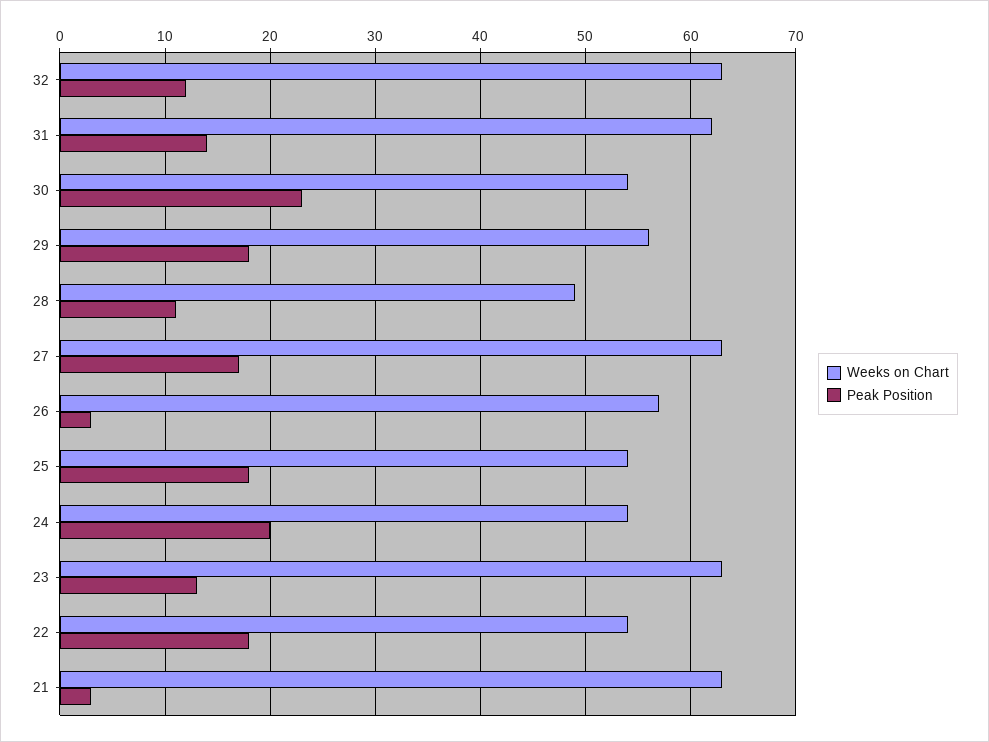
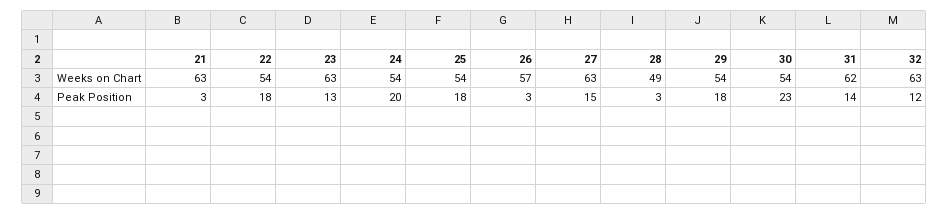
Weeks on Chart, 29: 56 -> 54
Peak Position, 28: 11 -> 3
Peak Position, 27: 17 -> 15

